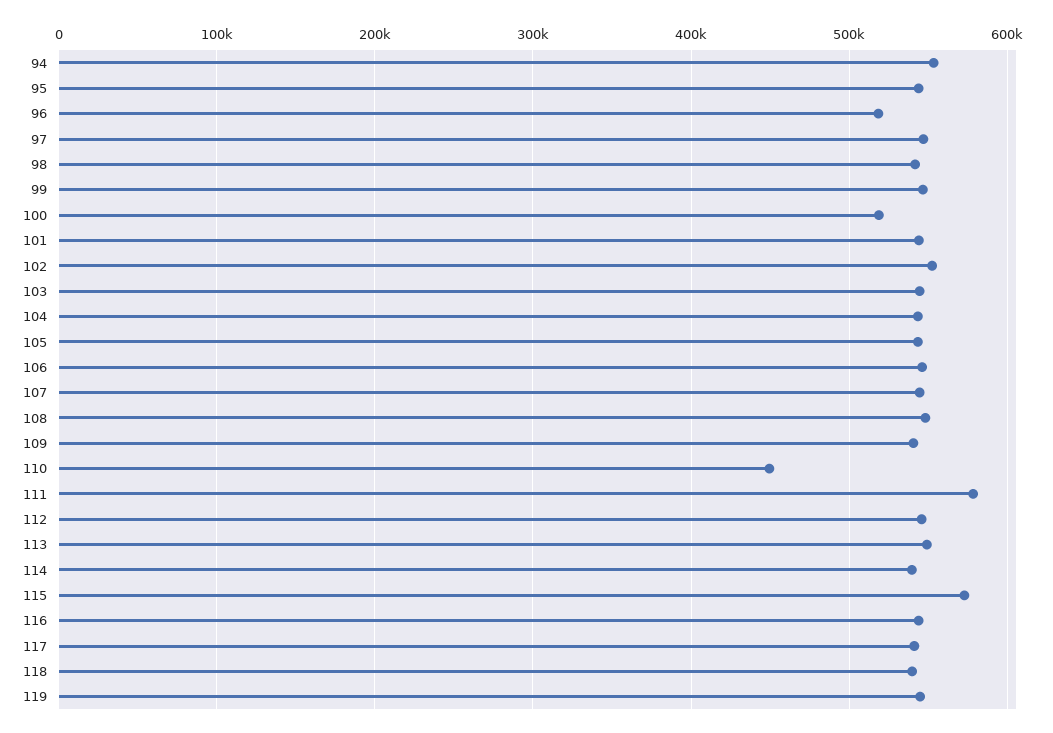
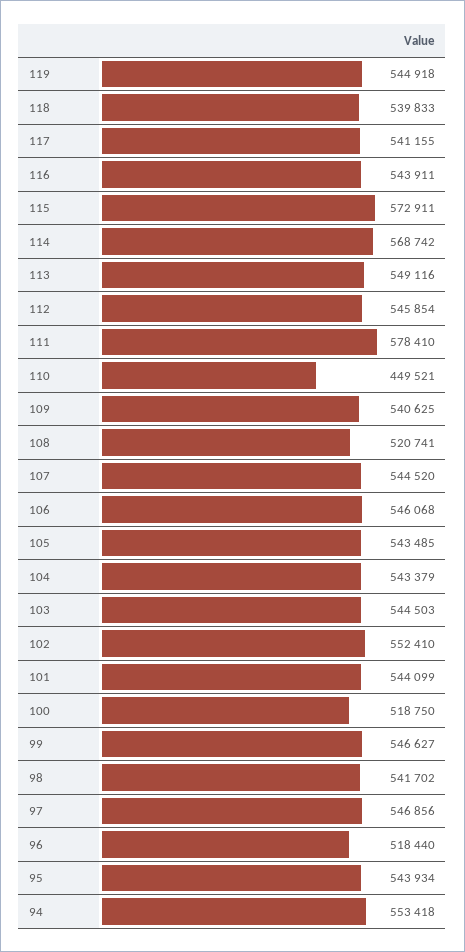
108: 550000 -> 520741
114: 540000 -> 568742

